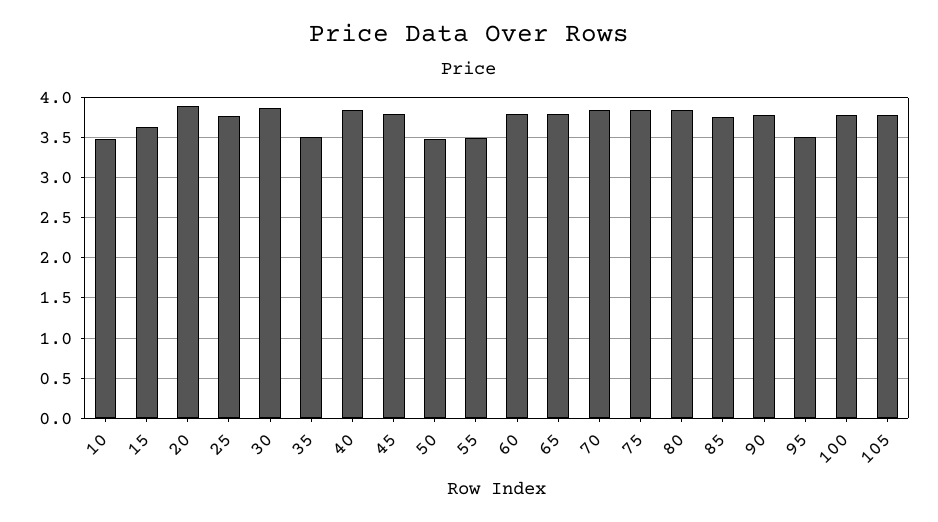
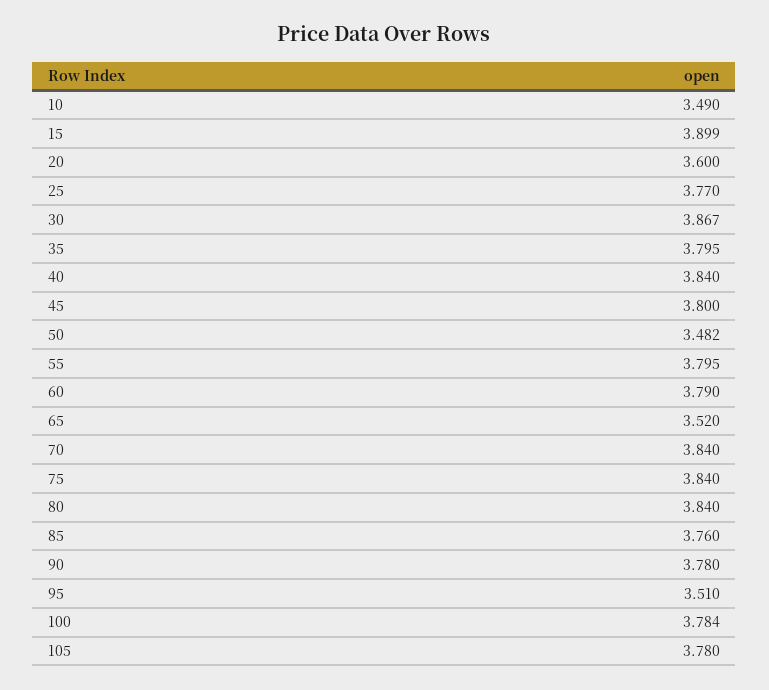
15: 3.6 -> 3.899
20: 3.9 -> 3.6
35: 3.5 -> 3.795
55: 3.5 -> 3.795
65: 3.8 -> 3.52

